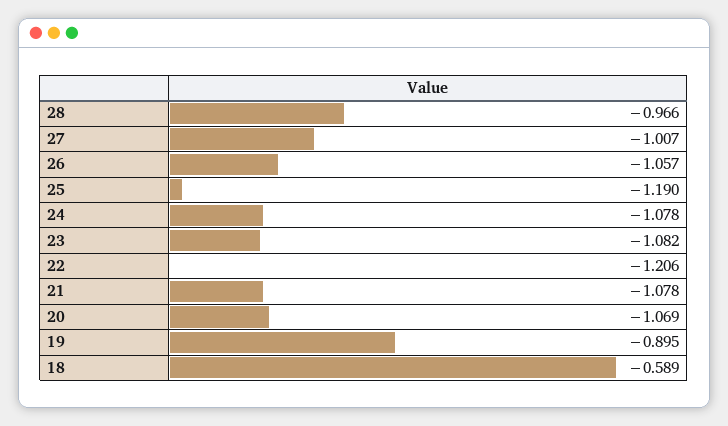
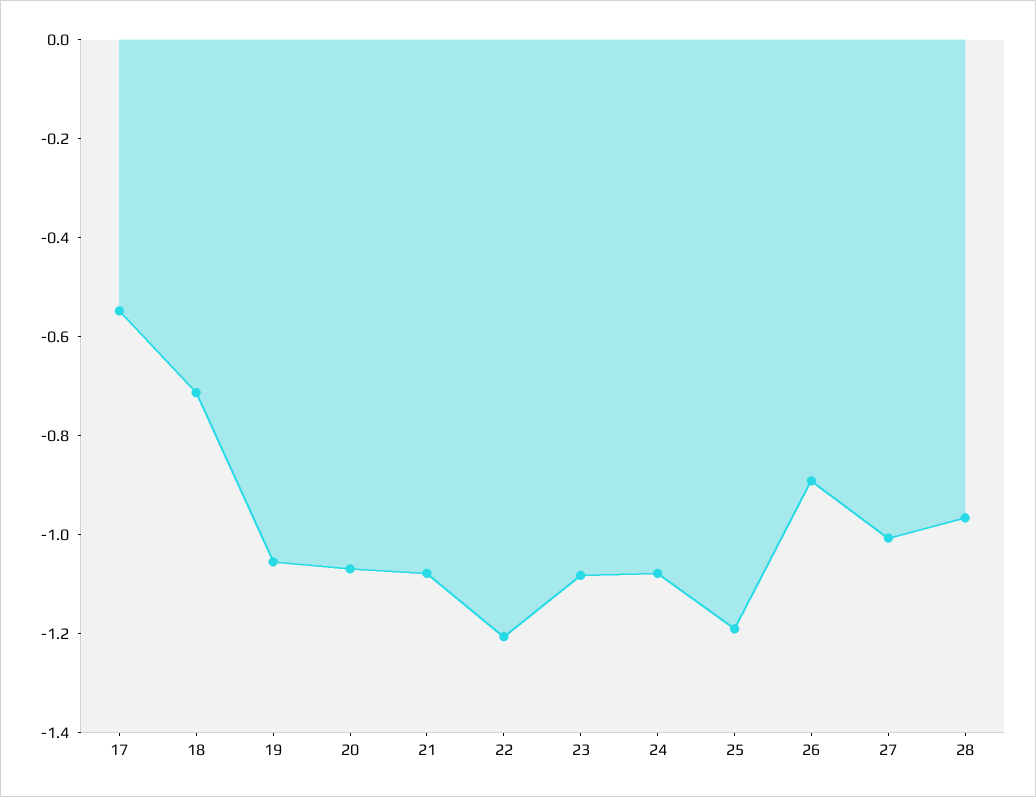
26: -1.057 -> -0.9
19: -0.895 -> -1.05
18: -0.589 -> -0.7
17: none -> -0.55

